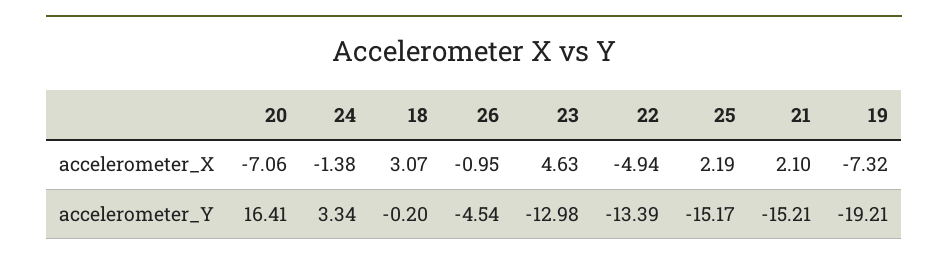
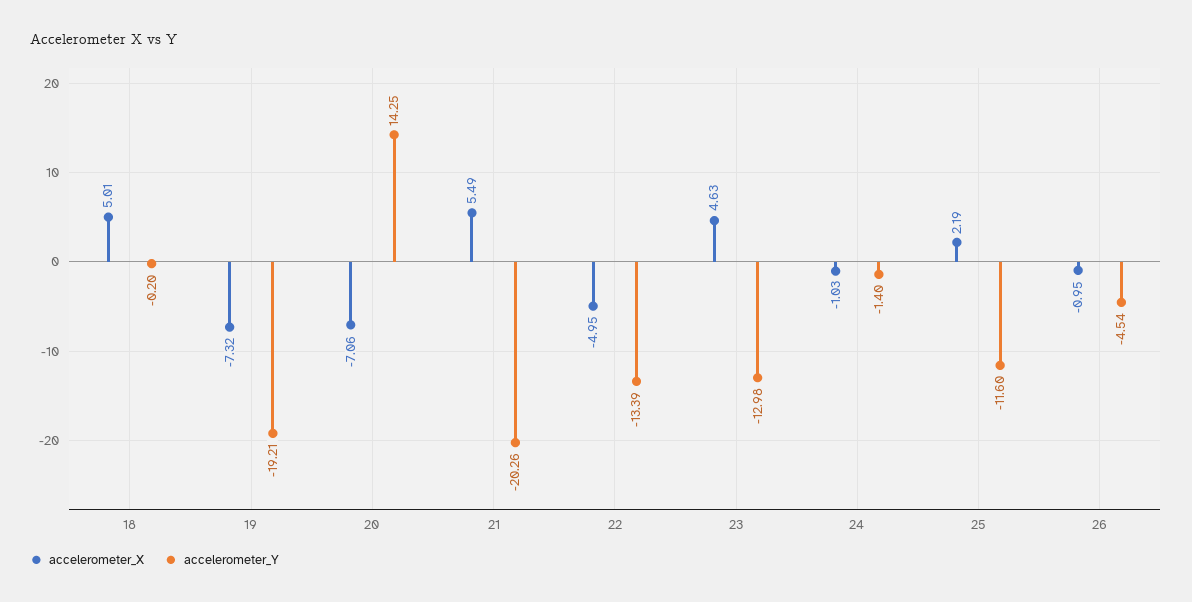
accelerometer_X, 24: -1.38 -> -1.03
accelerometer_X, 18: 3.07 -> 5.01
accelerometer_X, 22: -4.94 -> -4.95
accelerometer_X, 21: 2.1 -> 5.49
accelerometer_Y, 20: 16.41 -> 14.25
accelerometer_Y, 24: 3.34 -> -1.4
accelerometer_Y, 25: -15.17 -> -11.6
accelerometer_Y, 21: -15.21 -> -20.26

